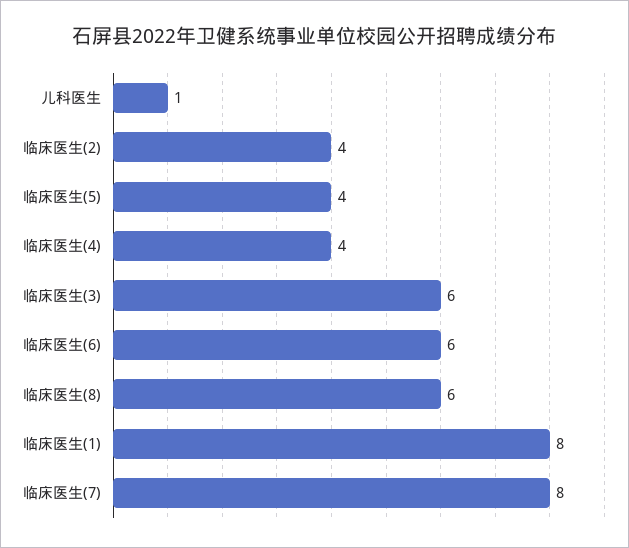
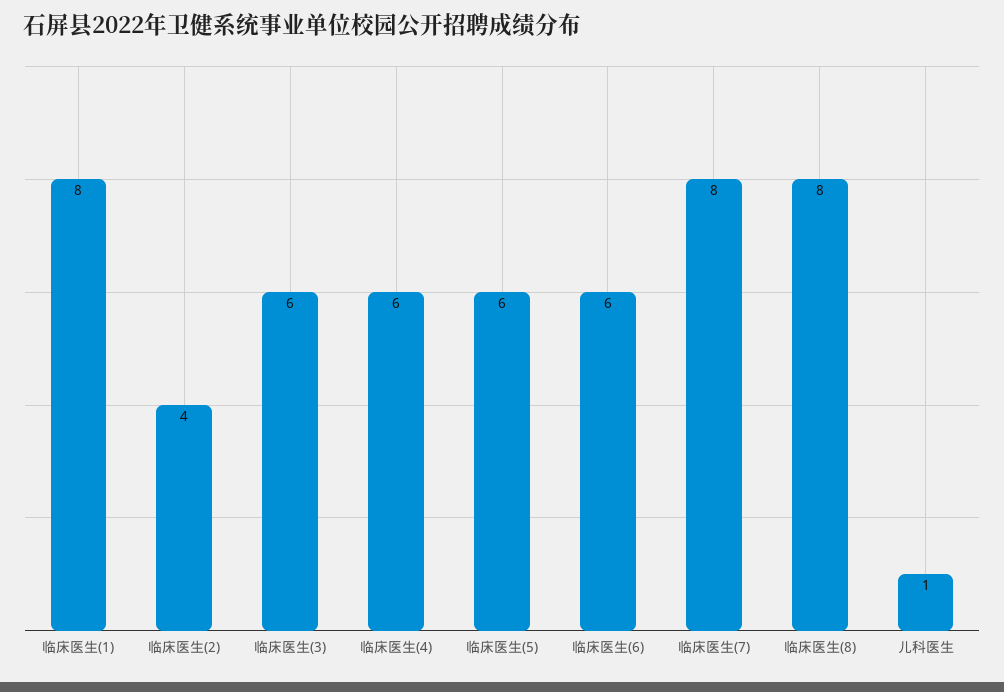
临床医生(5): 4 -> 6
临床医生(4): 4 -> 6
临床医生(8): 6 -> 8

